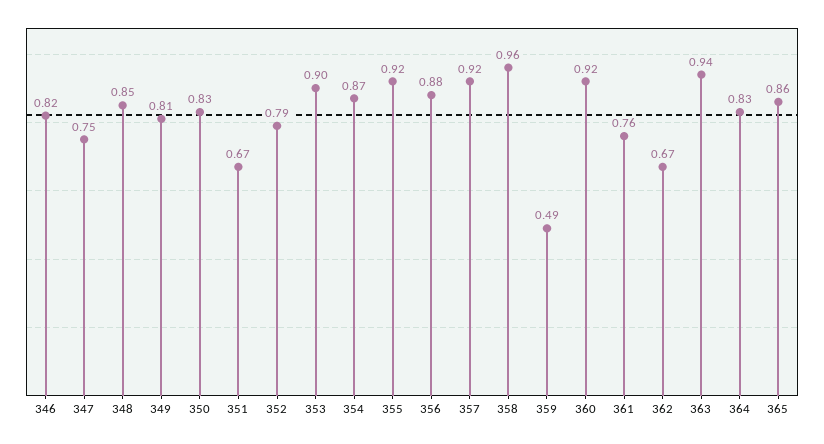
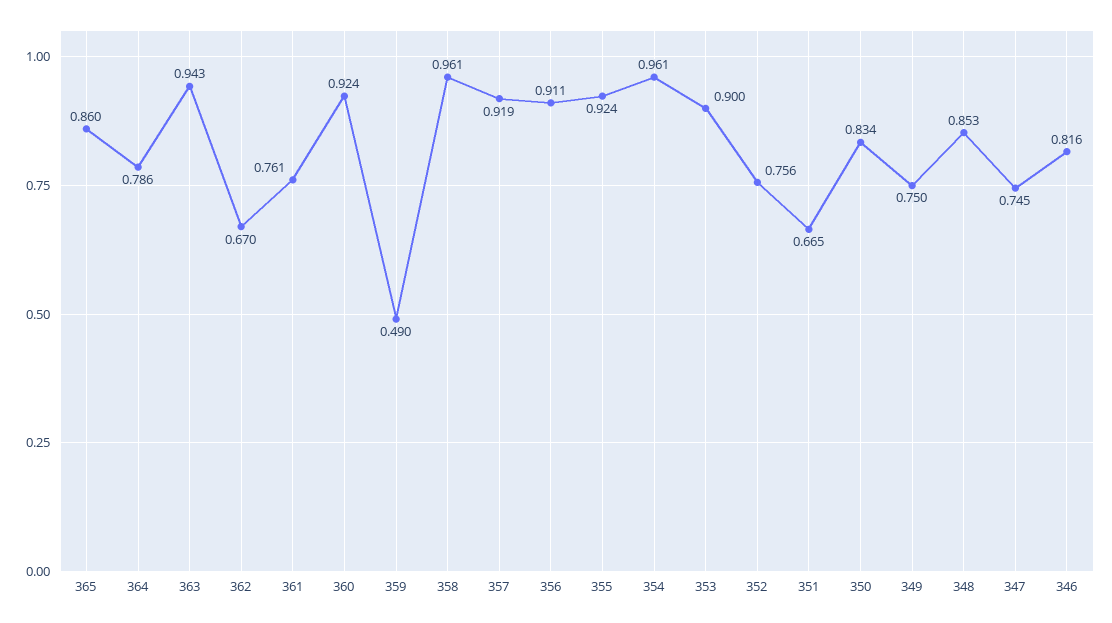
349: 0.81 -> 0.75
352: 0.79 -> 0.756
354: 0.87 -> 0.961
356: 0.88 -> 0.911
364: 0.83 -> 0.786

